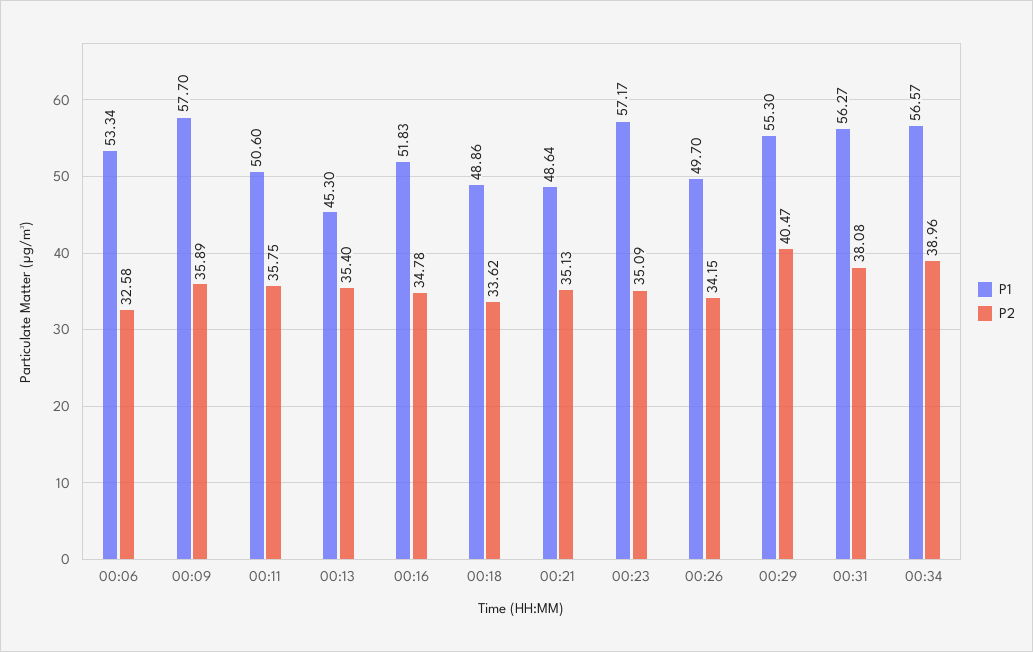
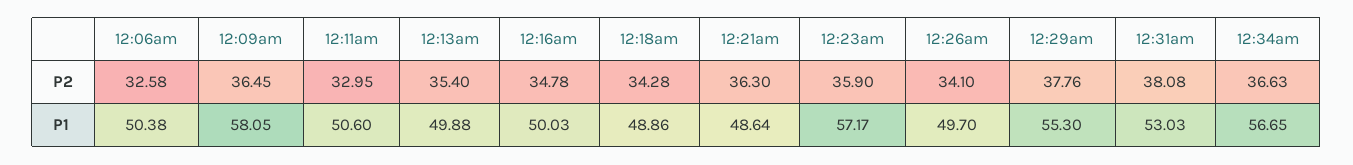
P1, 00:06: 53.34 -> 50.38
P1, 00:09: 57.7 -> 58.05
P2, 00:09: 35.89 -> 36.45
P2, 00:11: 35.75 -> 32.95
P1, 00:13: 45.3 -> 49.88
P1, 00:16: 51.83 -> 50.03
P2, 00:18: 33.62 -> 34.28
P2, 00:21: 35.13 -> 36.3
P2, 00:23: 35.09 -> 35.9
P2, 00:26: 34.15 -> 34.1
P2, 00:29: 40.47 -> 37.76
P1, 00:31: 56.27 -> 53.03
P1, 00:34: 56.57 -> 56.65
P2, 00:34: 38.96 -> 36.63

